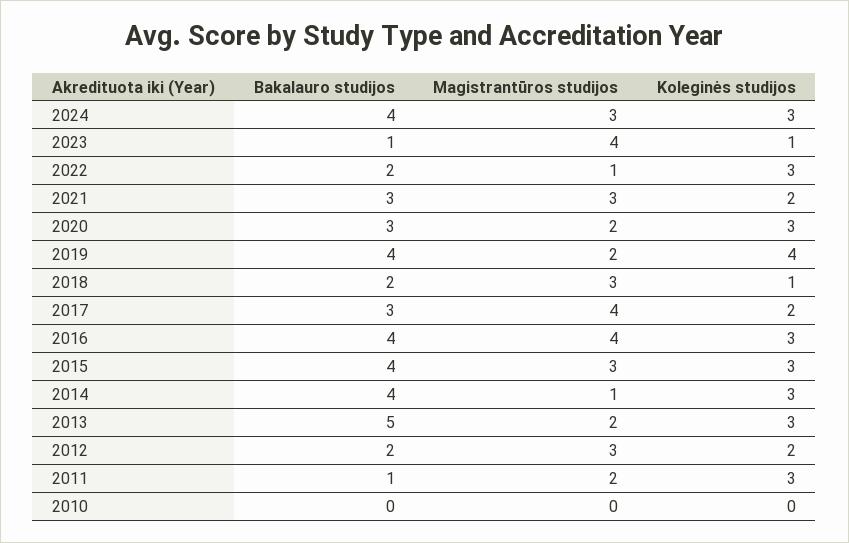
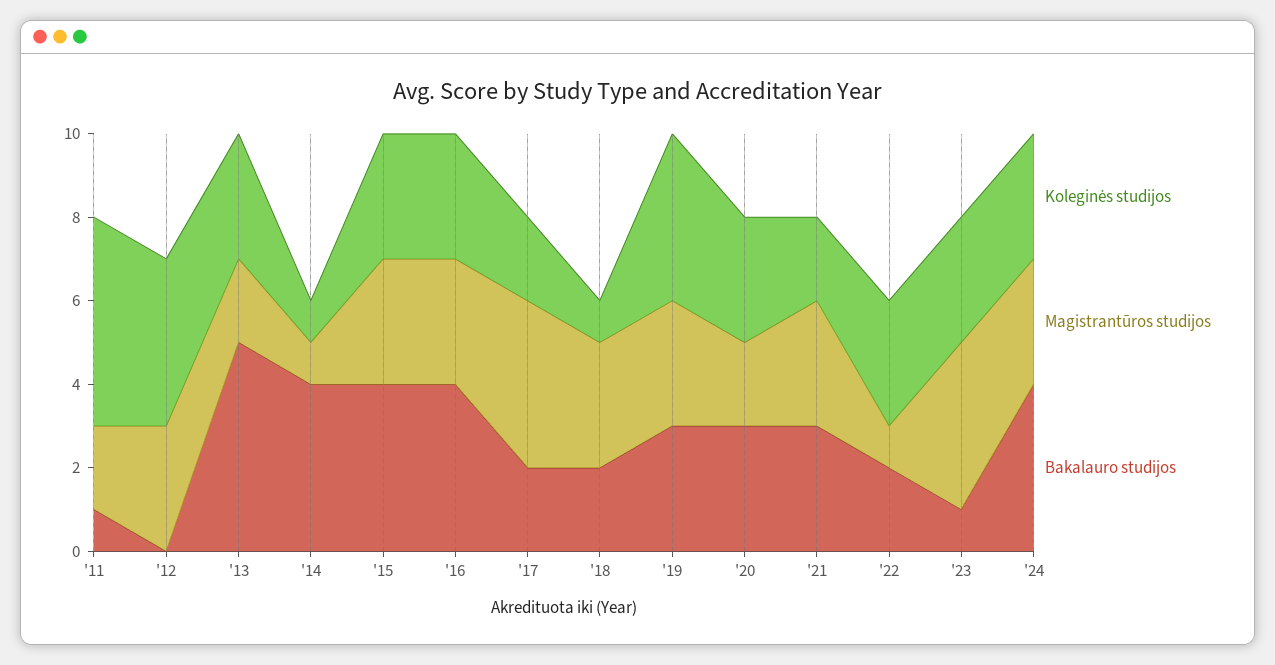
Koleginės studijos, 2023: 1 -> 3
Bakalauro studijos, 2019: 4 -> 3
Magistrantūros studijos, 2019: 2 -> 3
Bakalauro studijos, 2017: 3 -> 2
Magistrantūros studijos, 2016: 4 -> 3
Koleginės studijos, 2014: 3 -> 1
Bakalauro studijos, 2012: 2 -> 0
Koleginės studijos, 2012: 2 -> 4
Koleginės studijos, 2011: 3 -> 5
Bakalauro studijos, 2010: 0 -> none
Magistrantūros studijos, 2010: 0 -> none
Koleginės studijos, 2010: 0 -> none

